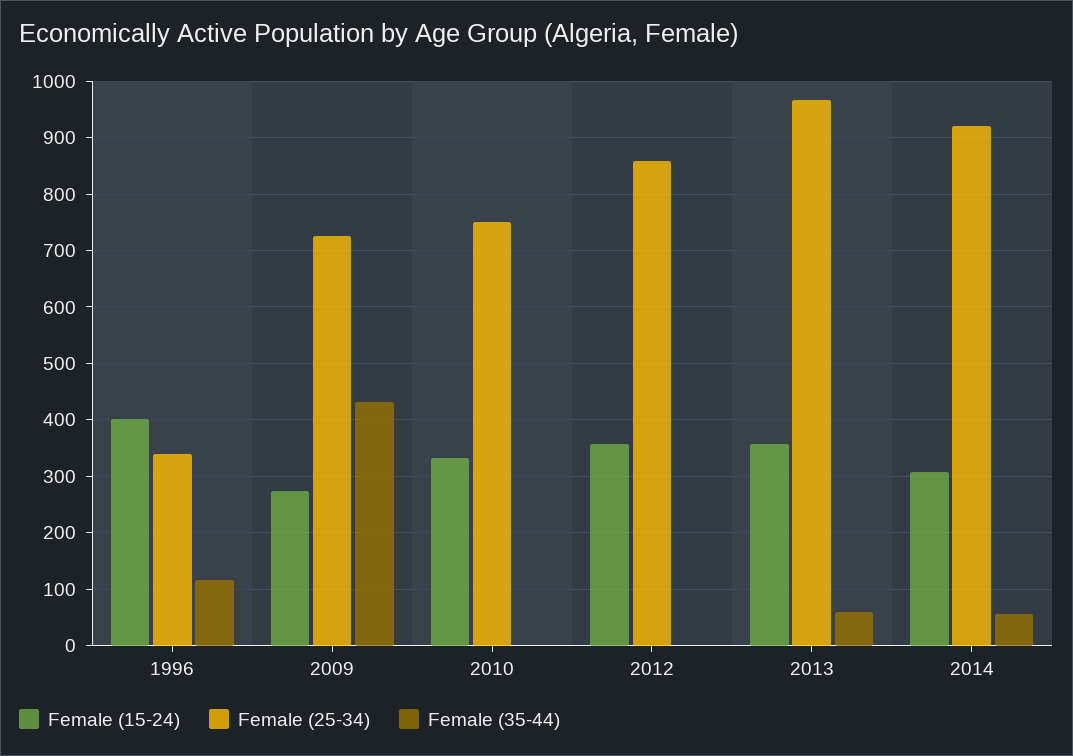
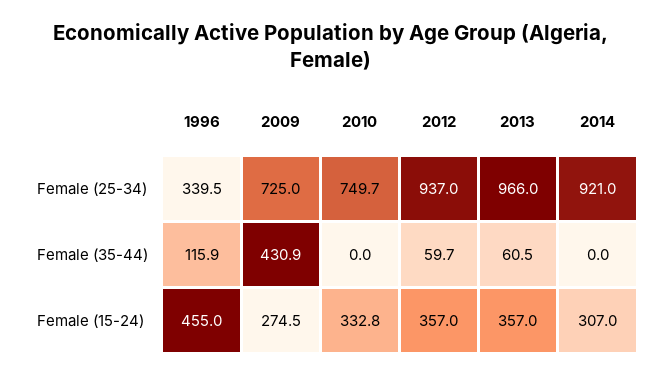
Female (15-24), 1996: 400 -> 455
Female (25-34), 2012: 860 -> 937
Female (35-44), 2012: 0 -> 59.7
Female (35-44), 2014: 60 -> 0

